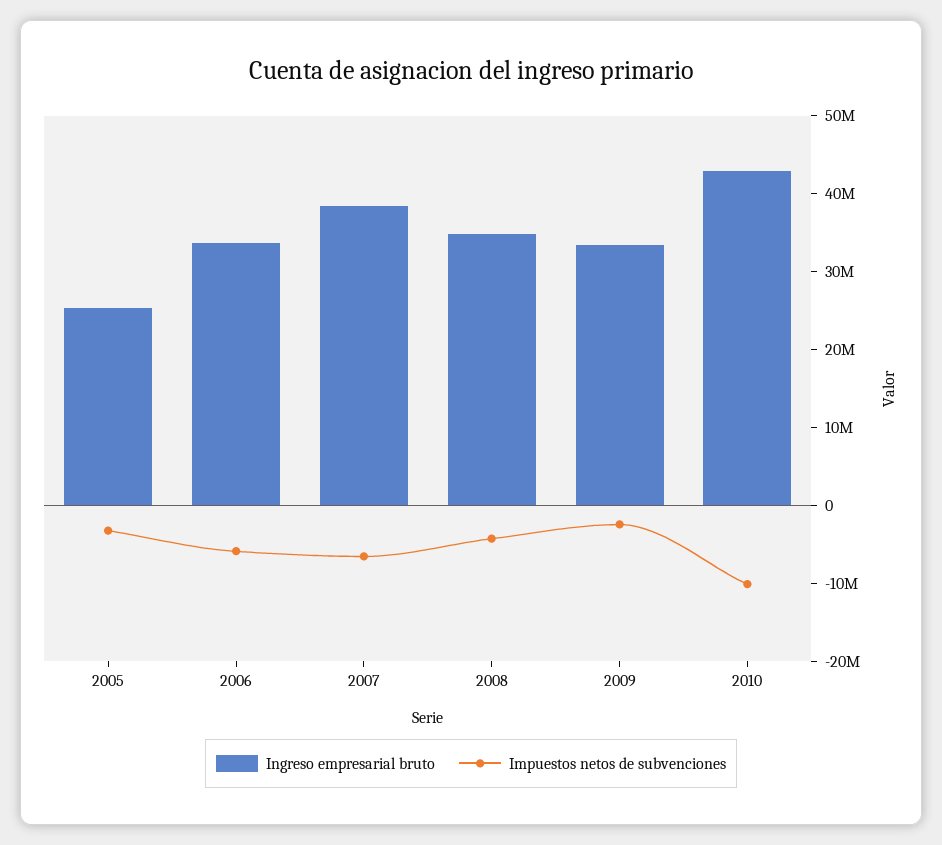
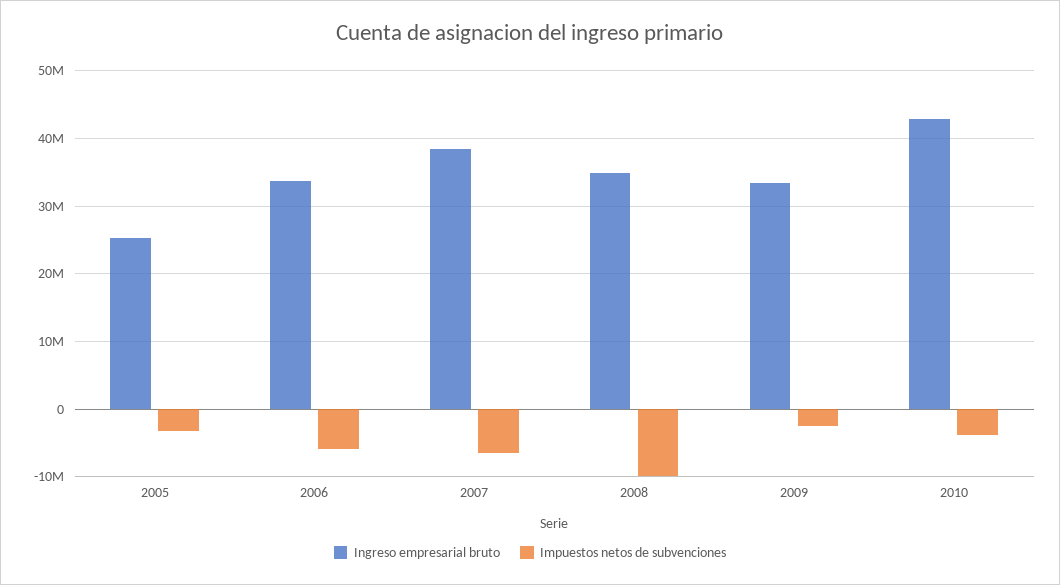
Impuestos netos de subvenciones, 2008: -4000000 -> -10000000
Impuestos netos de subvenciones, 2010: -10000000 -> -4000000

